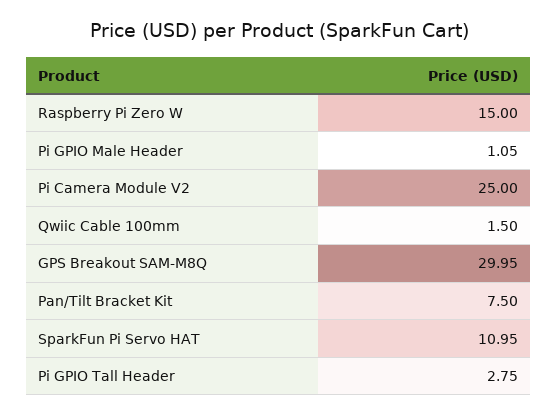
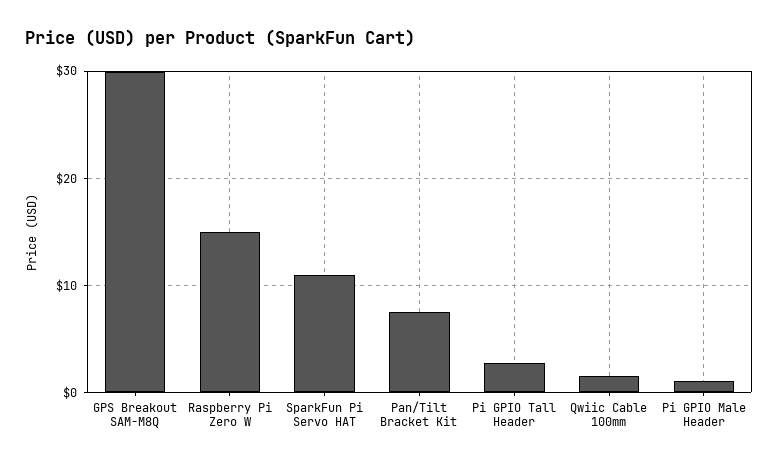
Pi Camera Module V2: 25 -> none

